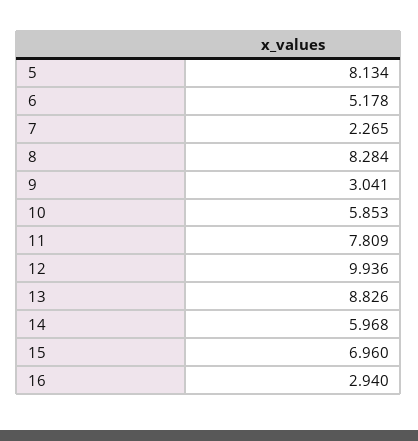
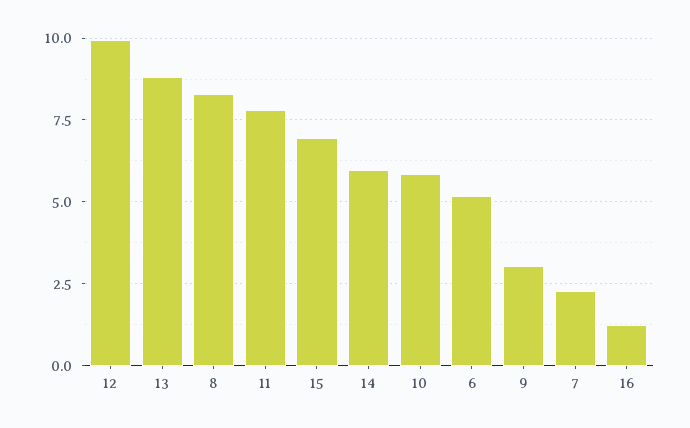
5: 8.134 -> none
16: 2.94 -> 1.25

